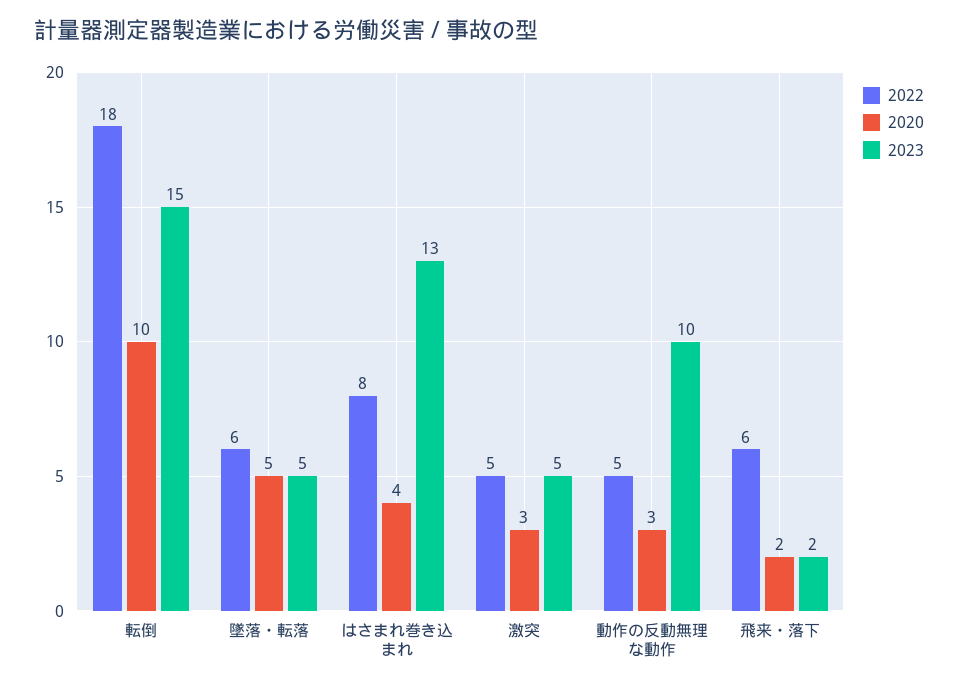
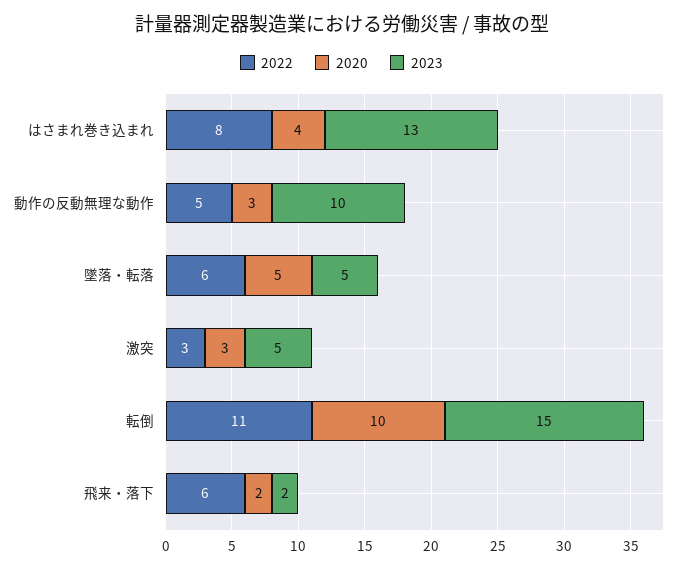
2022, 転倒: 18 -> 11
2022, 激突: 5 -> 3

